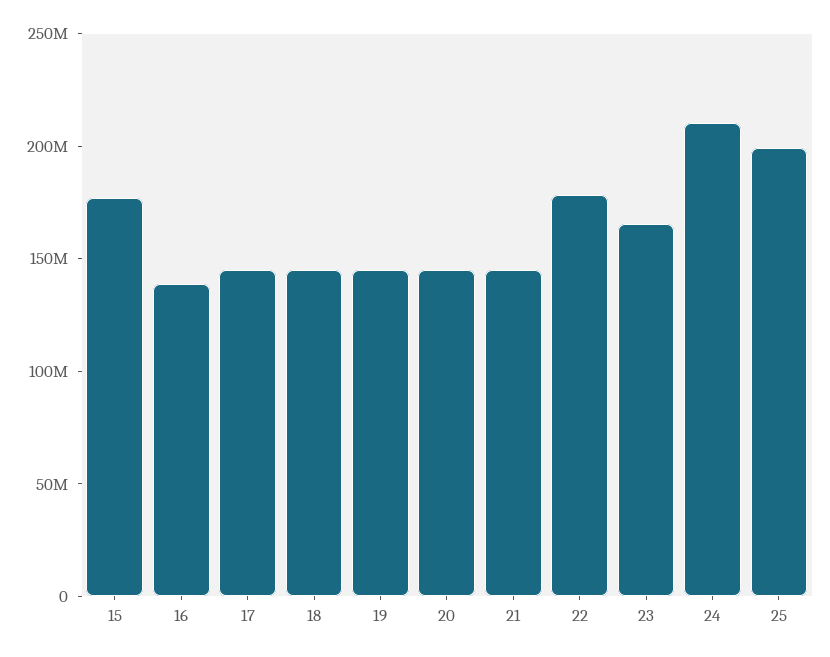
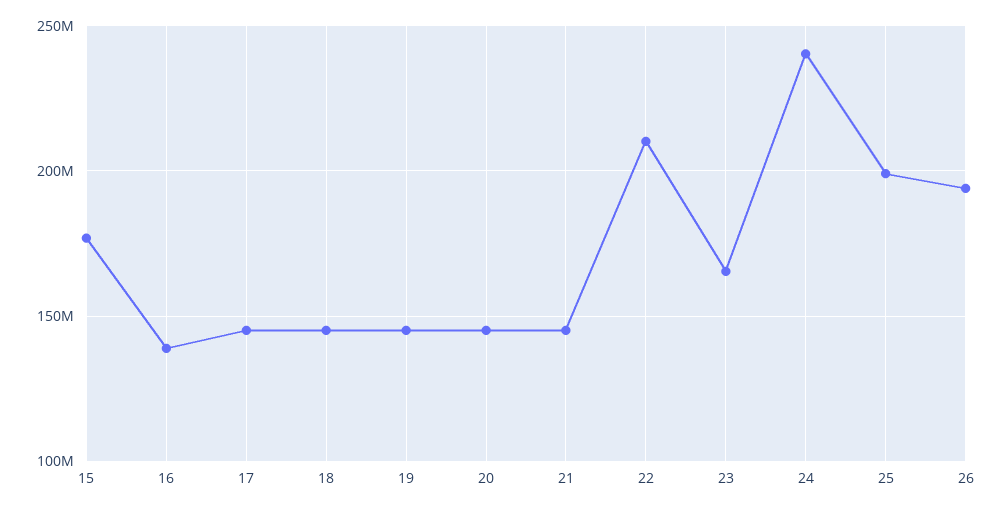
22: 180000000 -> 210000000
24: 210000000 -> 240000000
26: none -> 195000000

